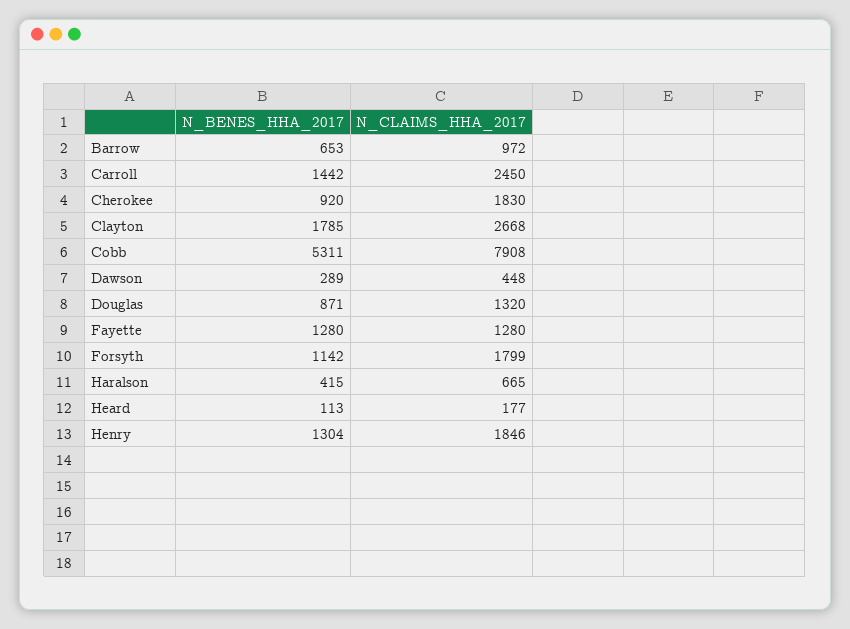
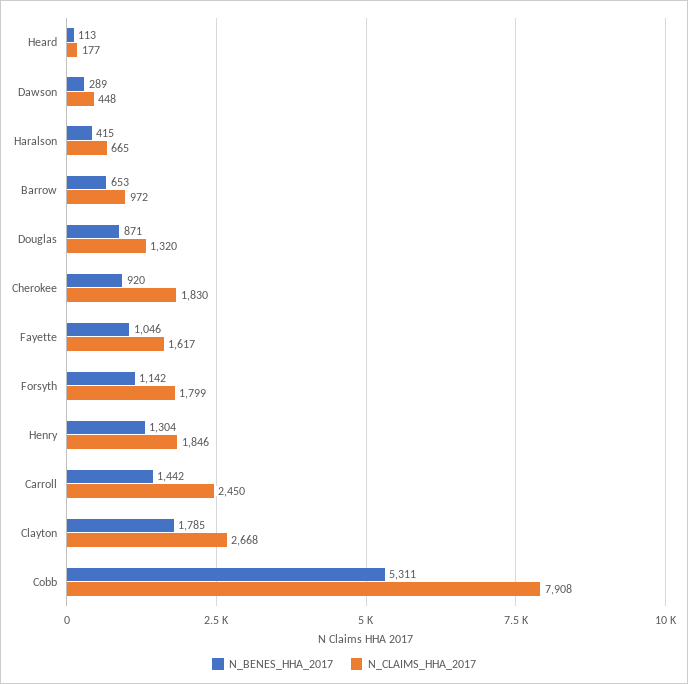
N_BENES_HHA_2017, Fayette: 1280 -> 1046
N_CLAIMS_HHA_2017, Fayette: 1280 -> 1617

